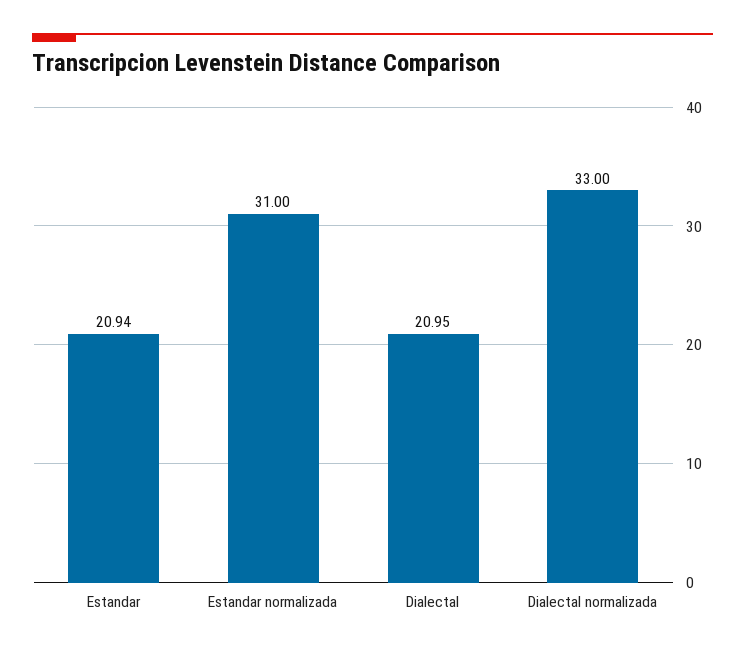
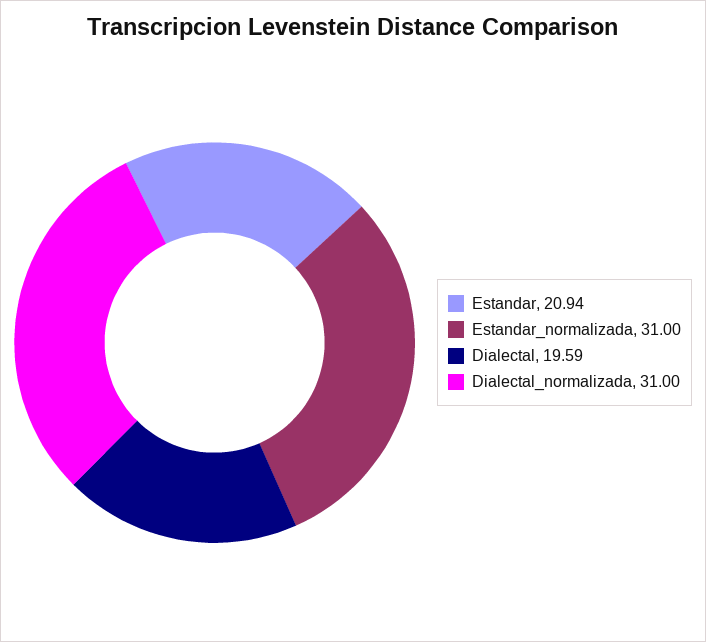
Dialectal: 20.95 -> 19.59
Dialectal normalizada: 33 -> 31

